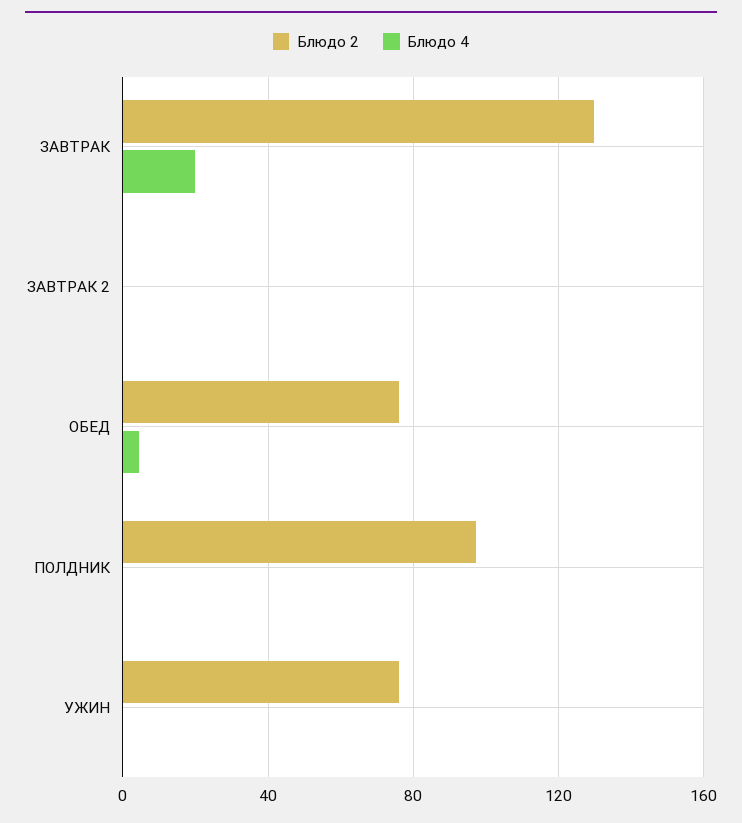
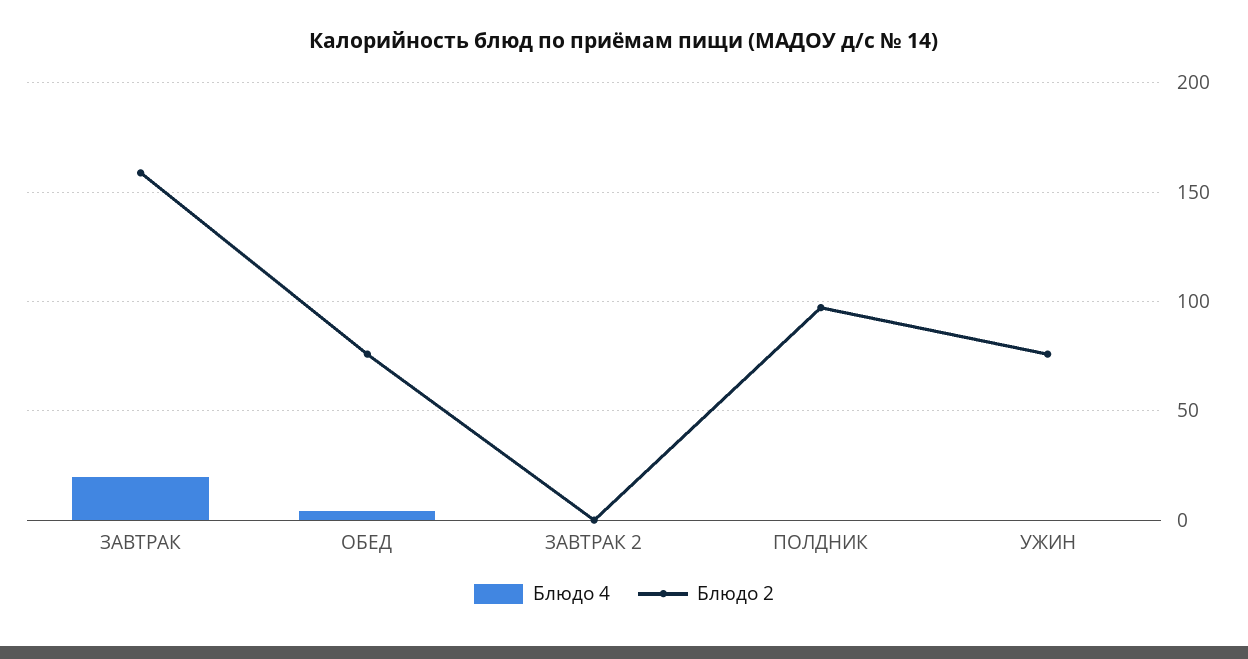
Блюдо 2, ЗАВТРАК: 130 -> 160

